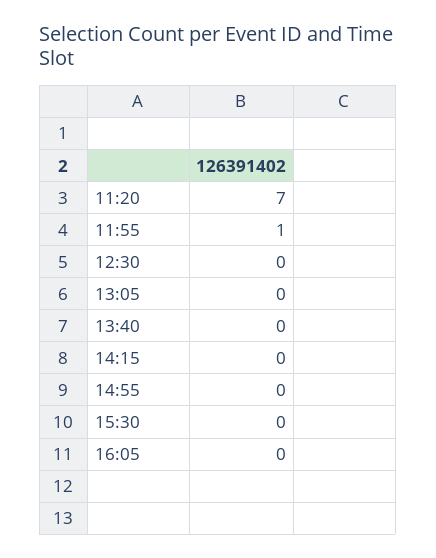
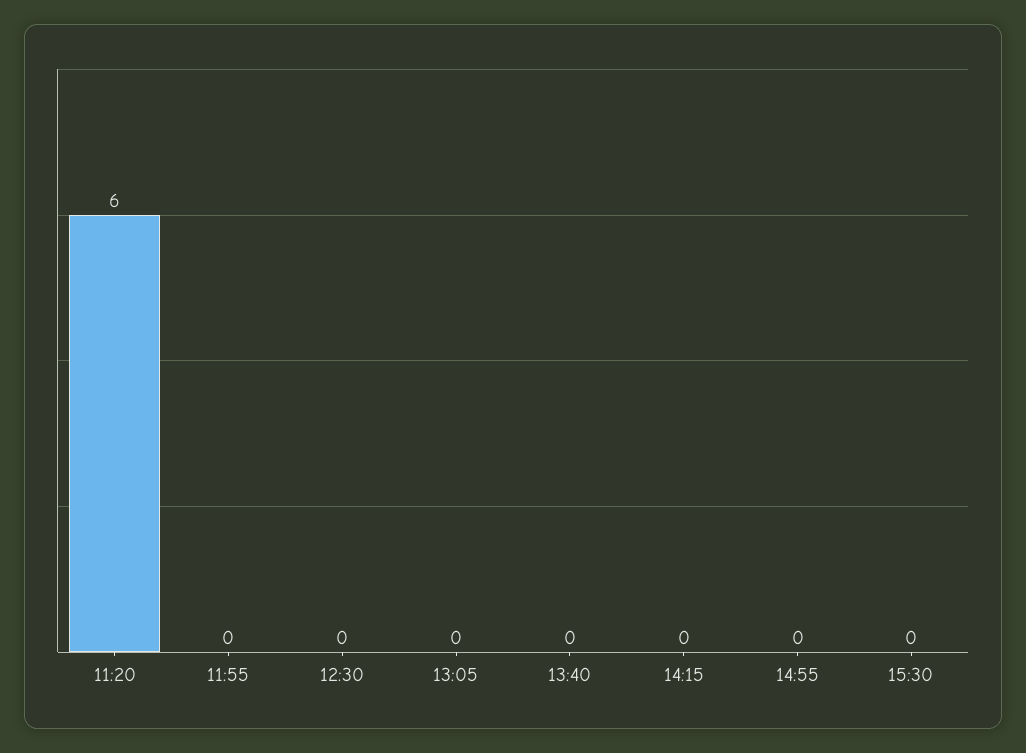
11:20: 7 -> 6
11:55: 1 -> 0
16:05: 0 -> none

